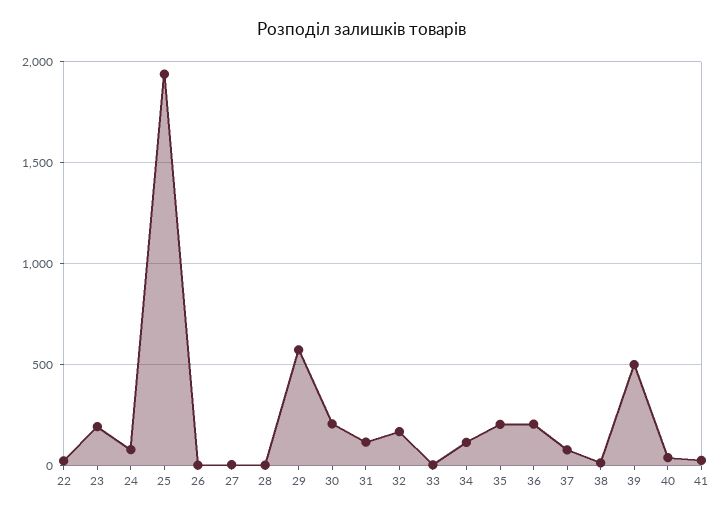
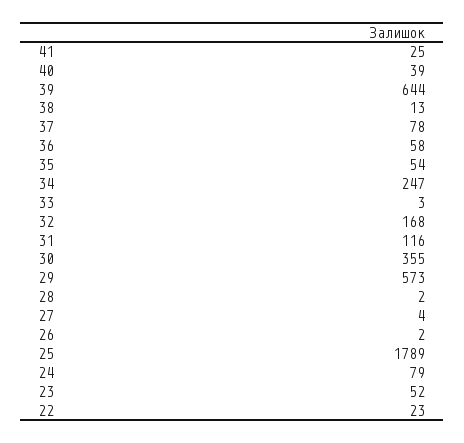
23: 200 -> 52
25: 1950 -> 1789
30: 200 -> 355
34: 100 -> 247
35: 200 -> 54
36: 200 -> 58
39: 500 -> 644

